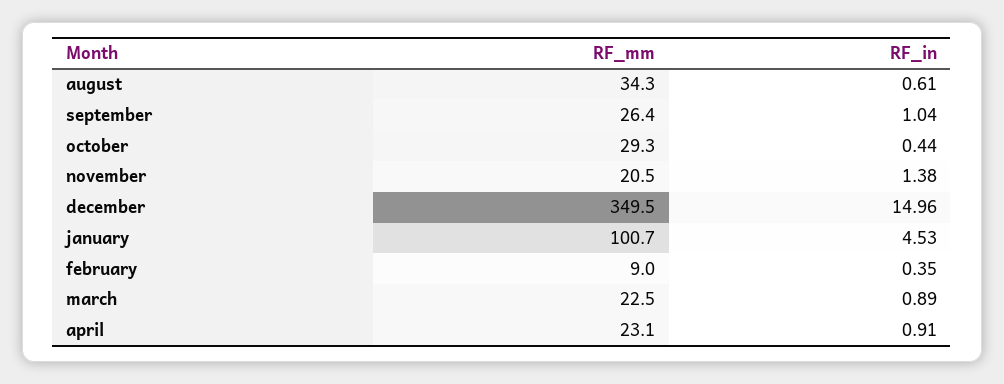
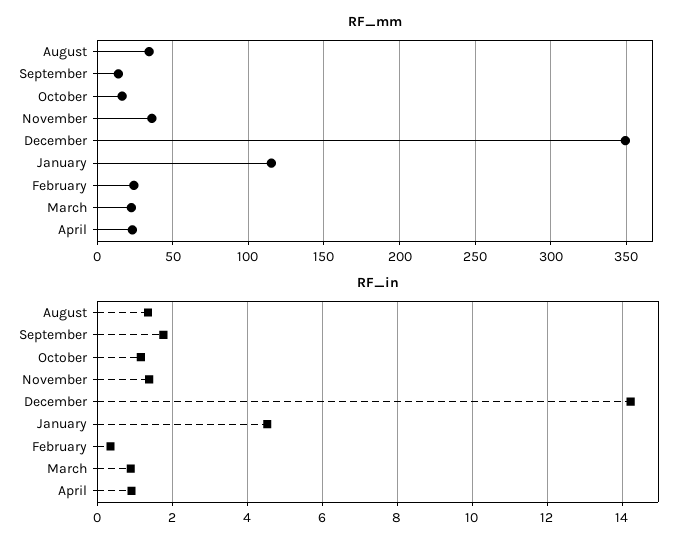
RF_in, august: 0.61 -> 1.4
RF_mm, september: 26.4 -> 15
RF_in, september: 1.04 -> 1.8
RF_mm, october: 29.3 -> 15
RF_in, october: 0.44 -> 1.2
RF_mm, november: 20.5 -> 35
RF_in, december: 14.96 -> 14.2
RF_mm, january: 100.7 -> 115
RF_mm, february: 9 -> 25

